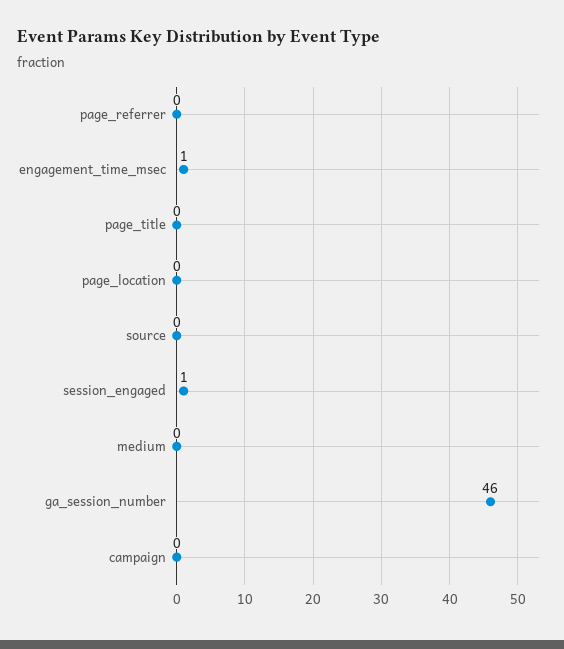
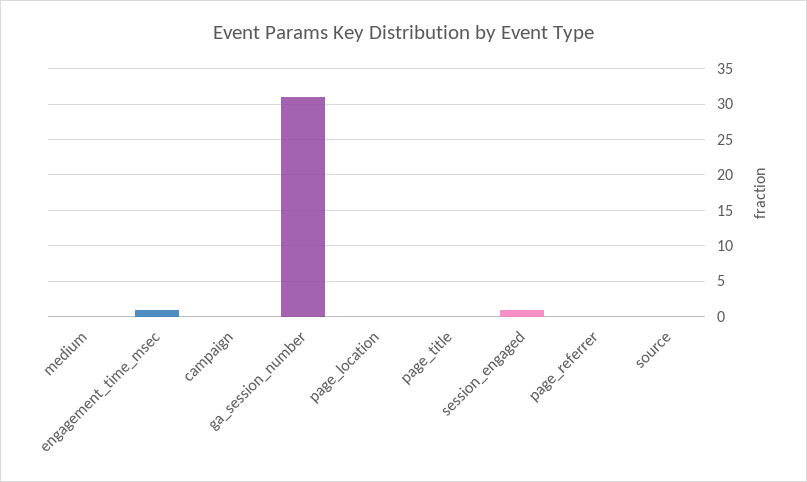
ga_session_number: 46 -> 31

